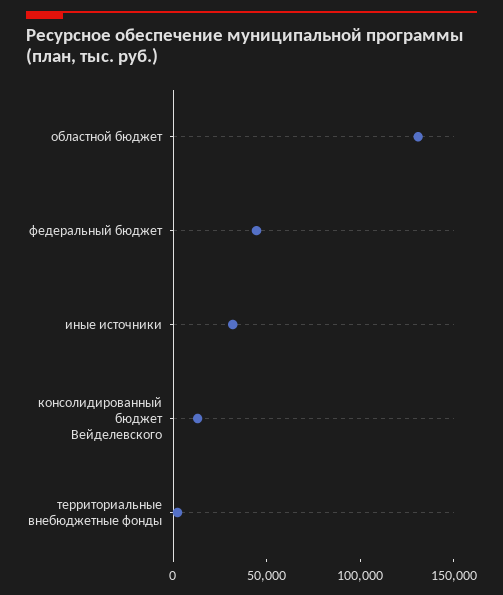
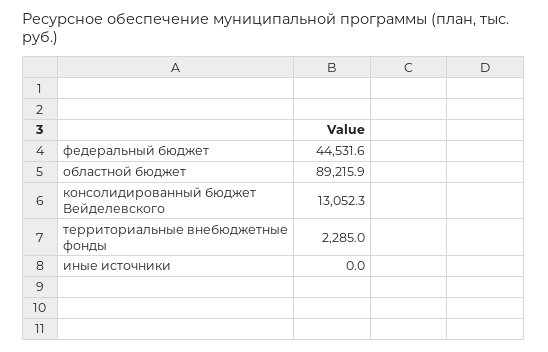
областной бюджет: 130000 -> 89215.9
иные источники: 30000 -> 0

